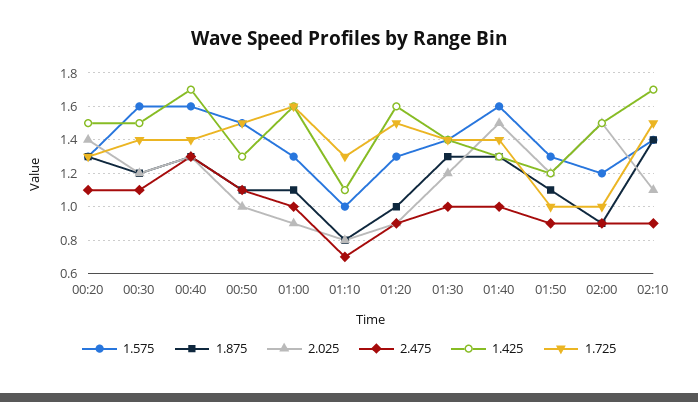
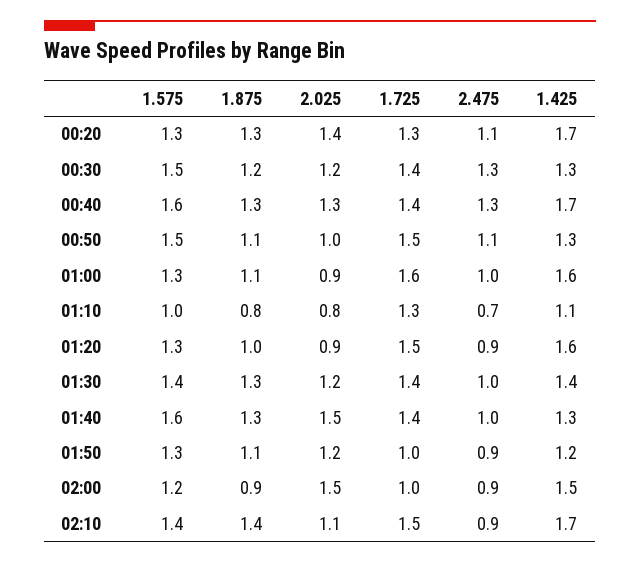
1.425, 00:20: 1.5 -> 1.7
1.575, 00:30: 1.6 -> 1.5
2.475, 00:30: 1.1 -> 1.3
1.425, 00:30: 1.5 -> 1.3

